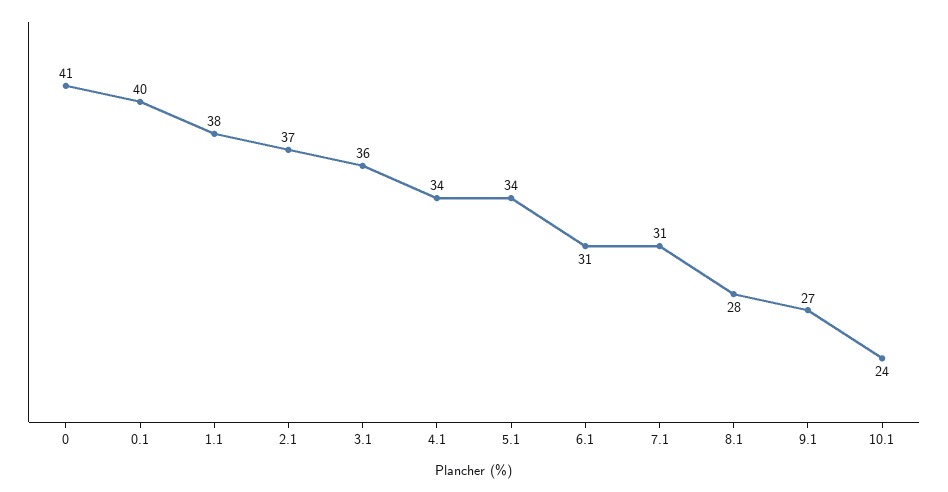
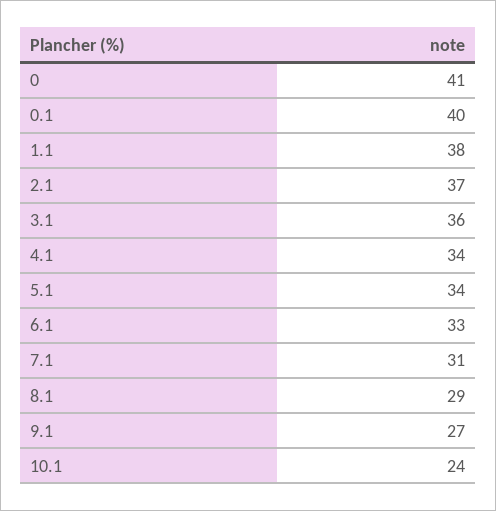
6.1: 31 -> 33
8.1: 28 -> 29

